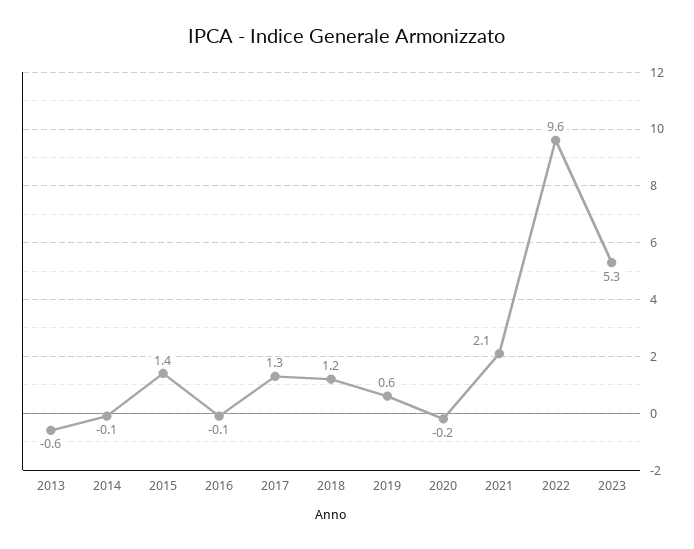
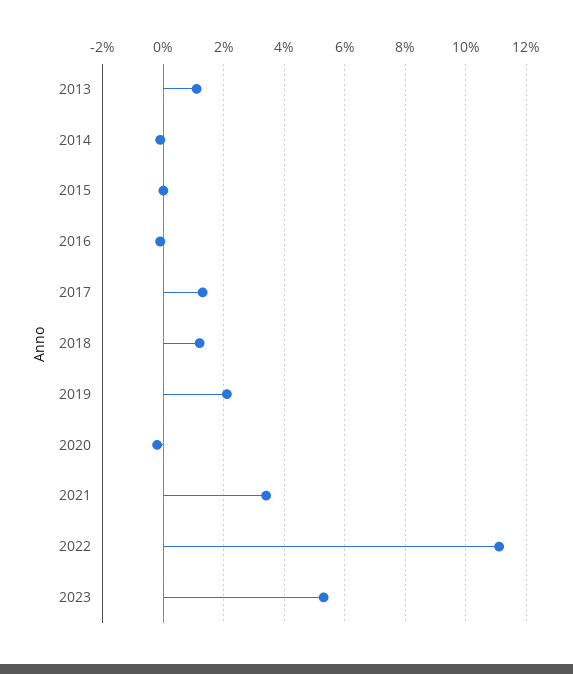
2013: -0.6 -> 1
2015: 1.4 -> 0
2019: 0.6 -> 2
2021: 2.1 -> 3.5
2022: 9.6 -> 11

